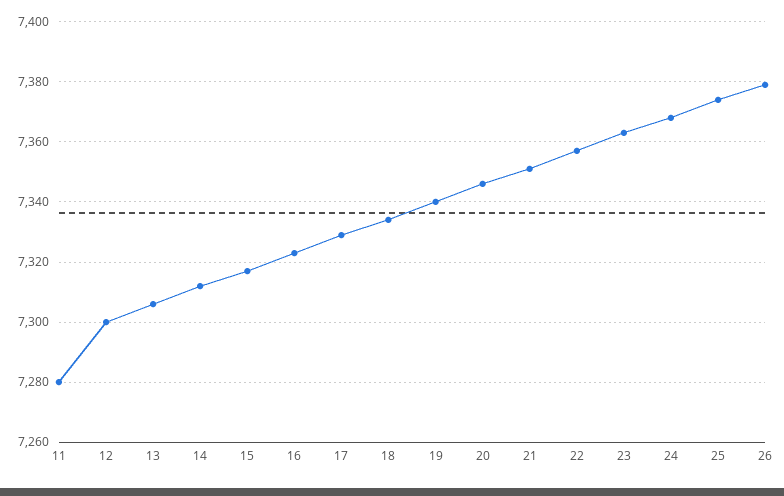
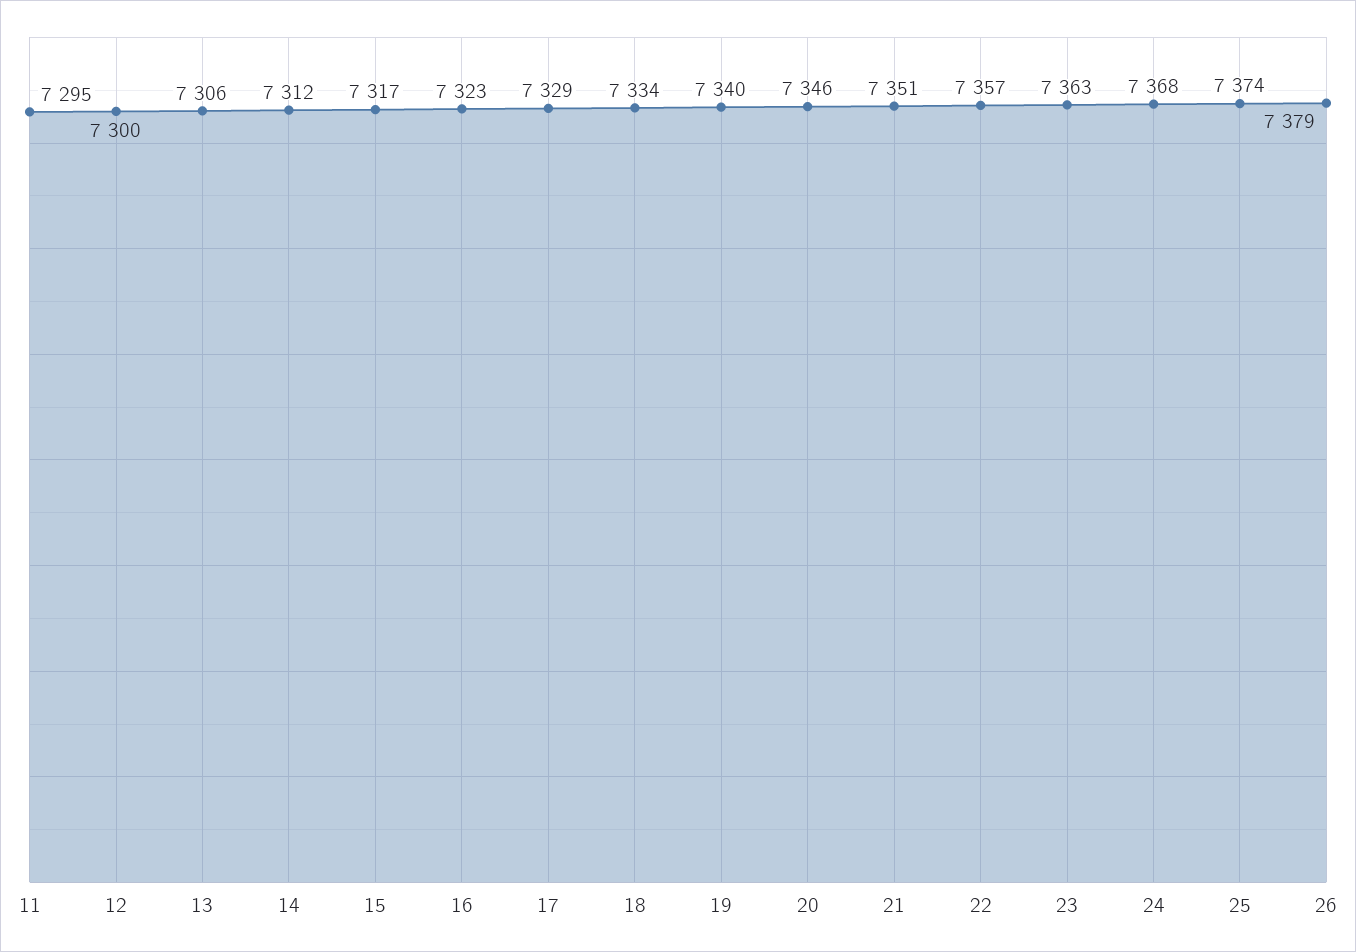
11: 7280 -> 7295

